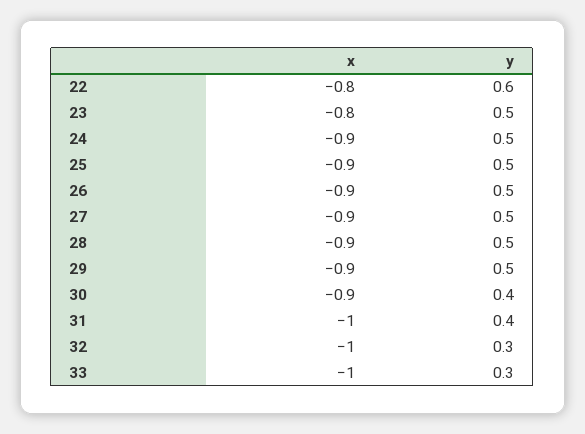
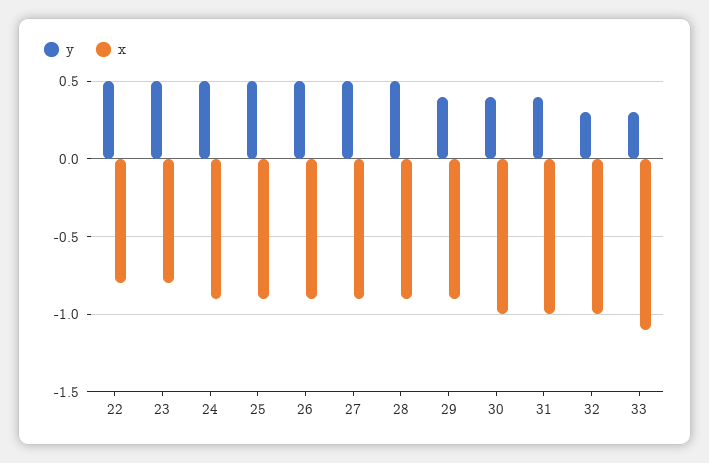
y, 22: 0.6 -> 0.5
y, 29: 0.5 -> 0.4
x, 30: -0.9 -> -1
x, 33: -1 -> -1.1

